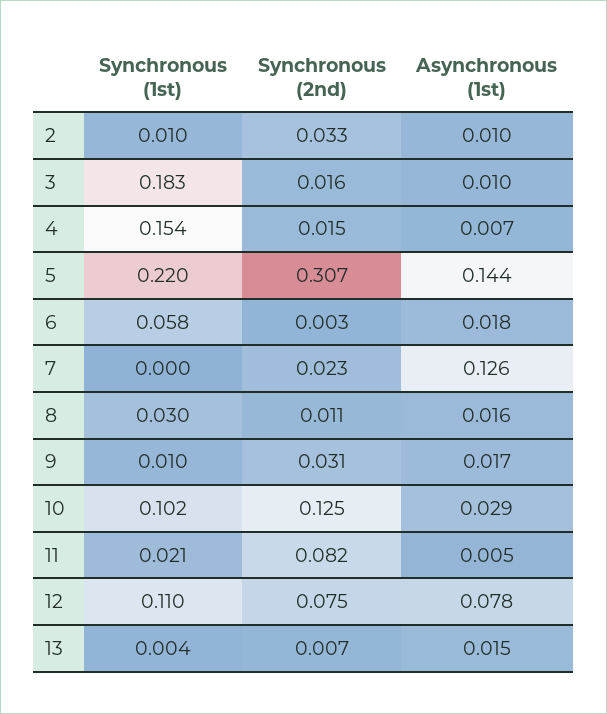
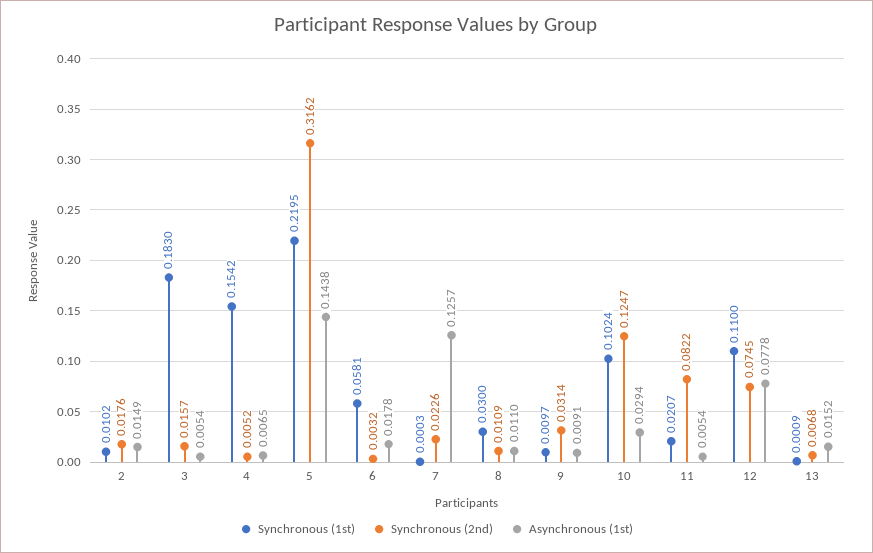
Synchronous (2nd), 2: 0.033 -> 0.0176
Asynchronous (1st), 2: 0.01 -> 0.0149
Asynchronous (1st), 3: 0.01 -> 0.0054
Synchronous (2nd), 4: 0.015 -> 0.0052
Synchronous (2nd), 5: 0.307 -> 0.3162
Asynchronous (1st), 8: 0.016 -> 0.011
Asynchronous (1st), 9: 0.017 -> 0.0091
Synchronous (1st), 13: 0.004 -> 0.0009

